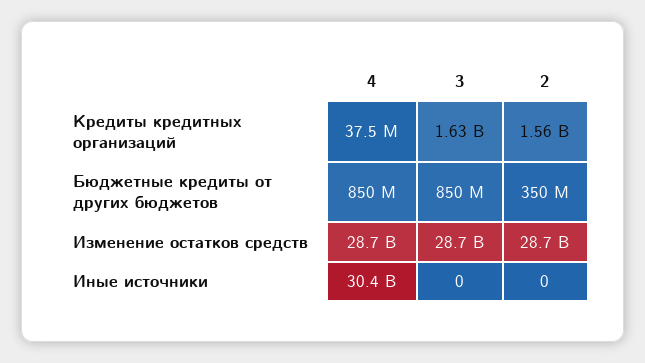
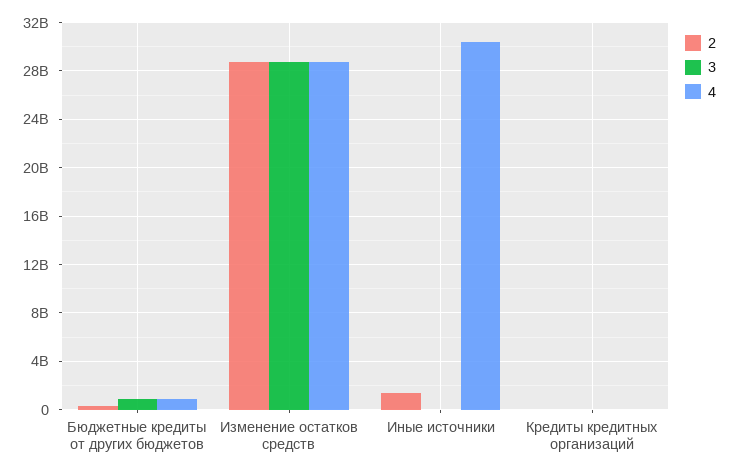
3, Кредиты кредитных организаций: 1630000000 -> 0
2, Кредиты кредитных организаций: 1560000000 -> 0
2, Иные источники: 0 -> 1500000000

